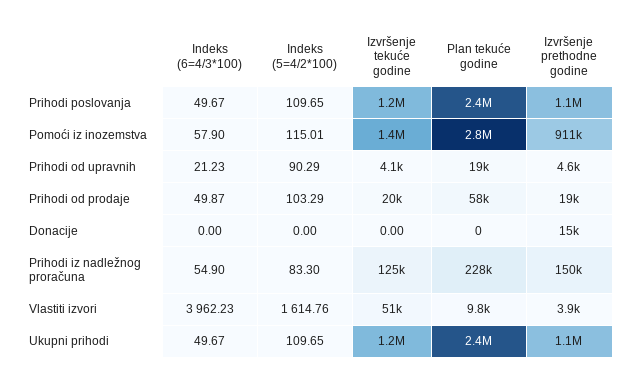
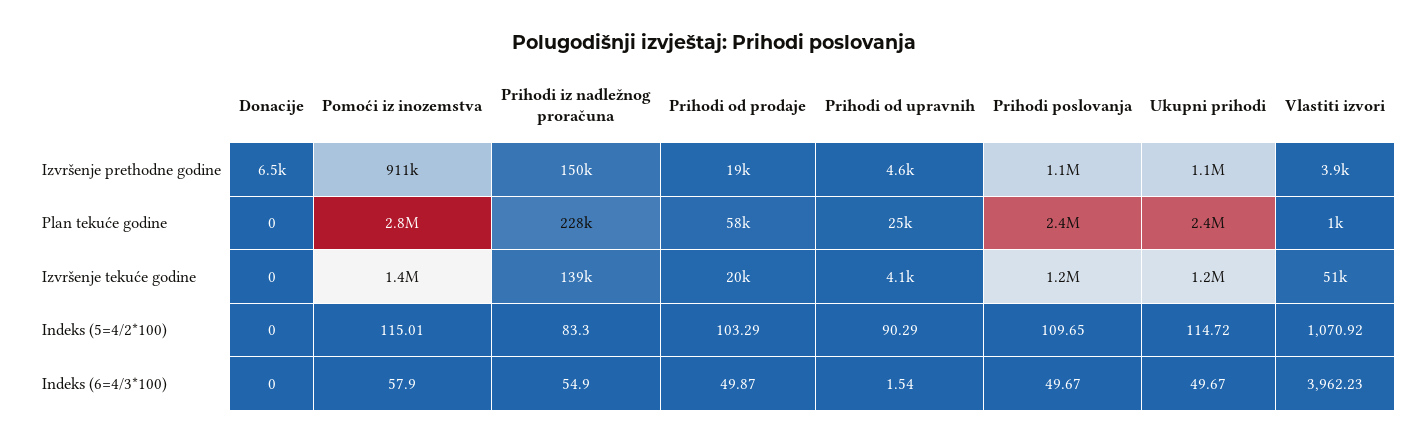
Indeks (6=4/3*100), Prihodi od upravnih: 21.23 -> 1.54
Plan tekuće godine, Prihodi od upravnih: 19000 -> 25000
Izvršenje prethodne godine, Donacije: 15000 -> 6500
Izvršenje tekuće godine, Prihodi iz nadležnog proračuna: 125000 -> 139000
Indeks (5=4/2*100), Vlastiti izvori: 1614.76 -> 1070.92
Plan tekuće godine, Vlastiti izvori: 9800 -> 1000
Indeks (5=4/2*100), Ukupni prihodi: 109.65 -> 114.72

